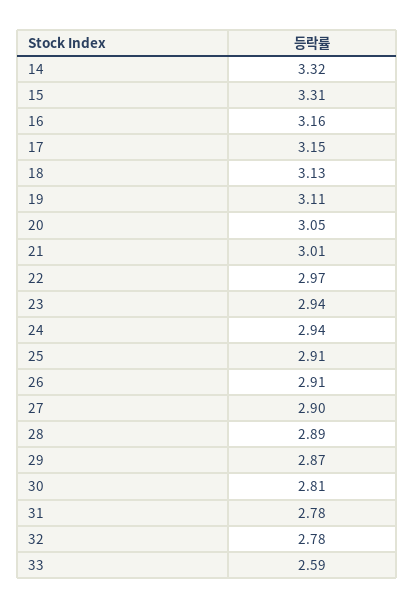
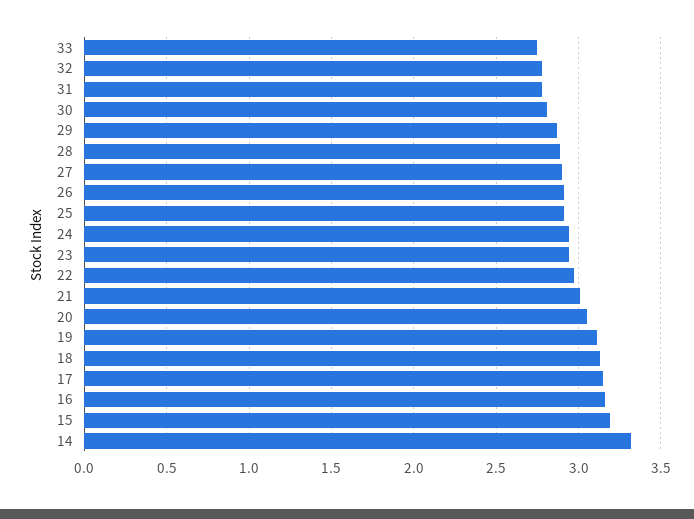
15: 3.31 -> 3.2
33: 2.59 -> 2.75

